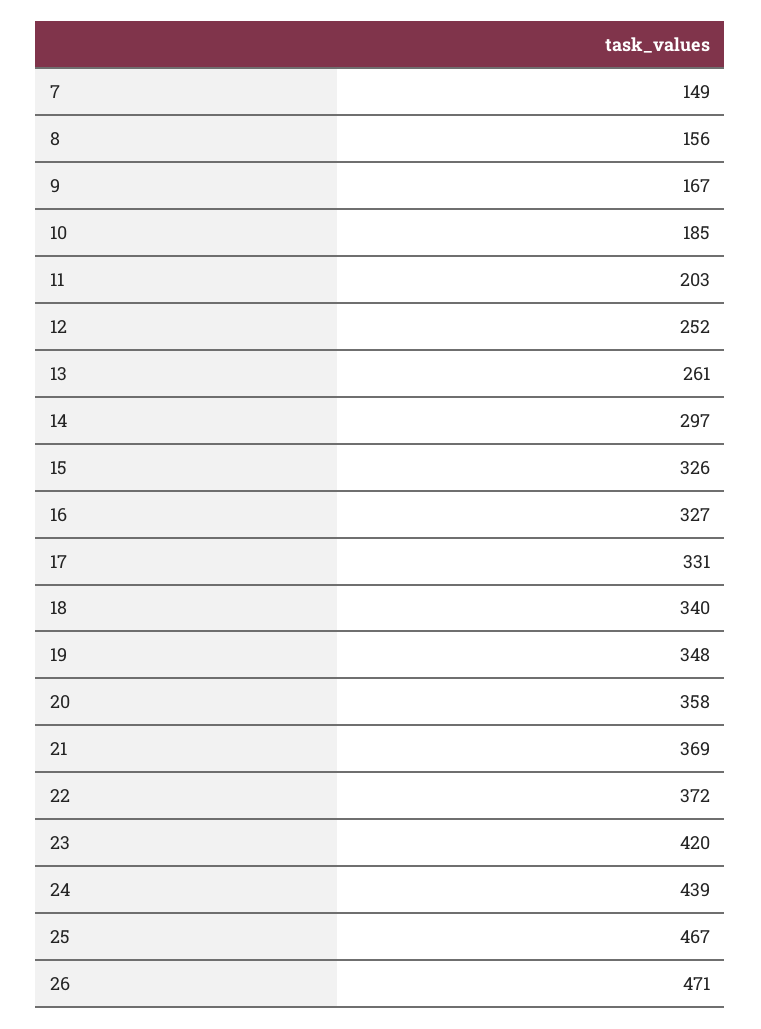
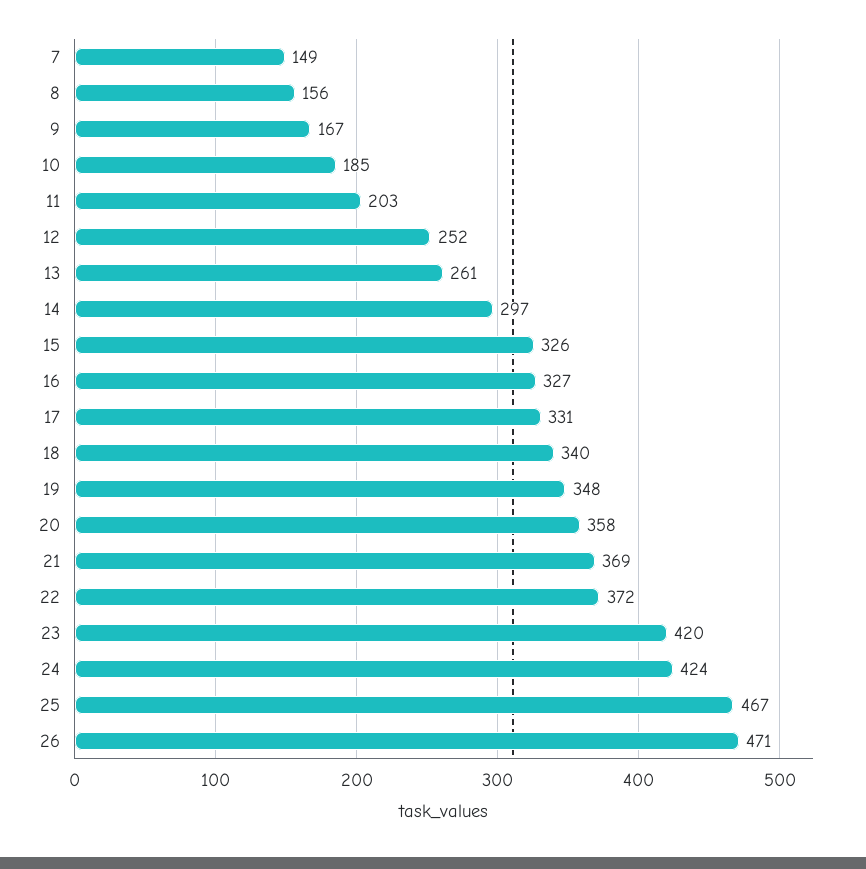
24: 439 -> 424

